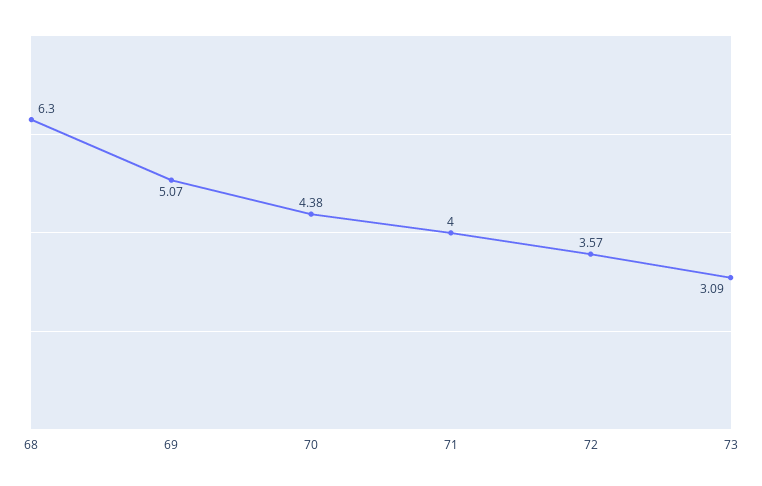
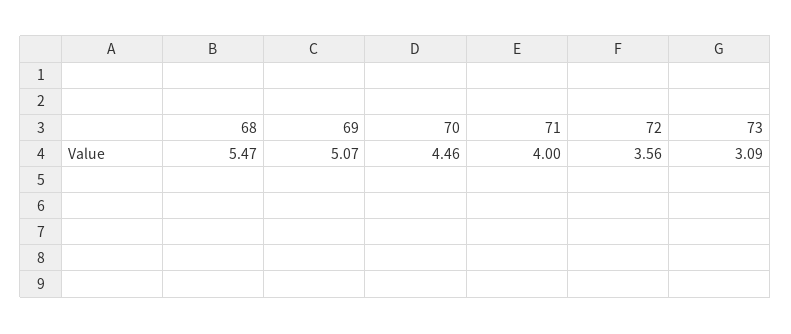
68: 6.3 -> 5.47
70: 4.38 -> 4.46
72: 3.57 -> 3.56

